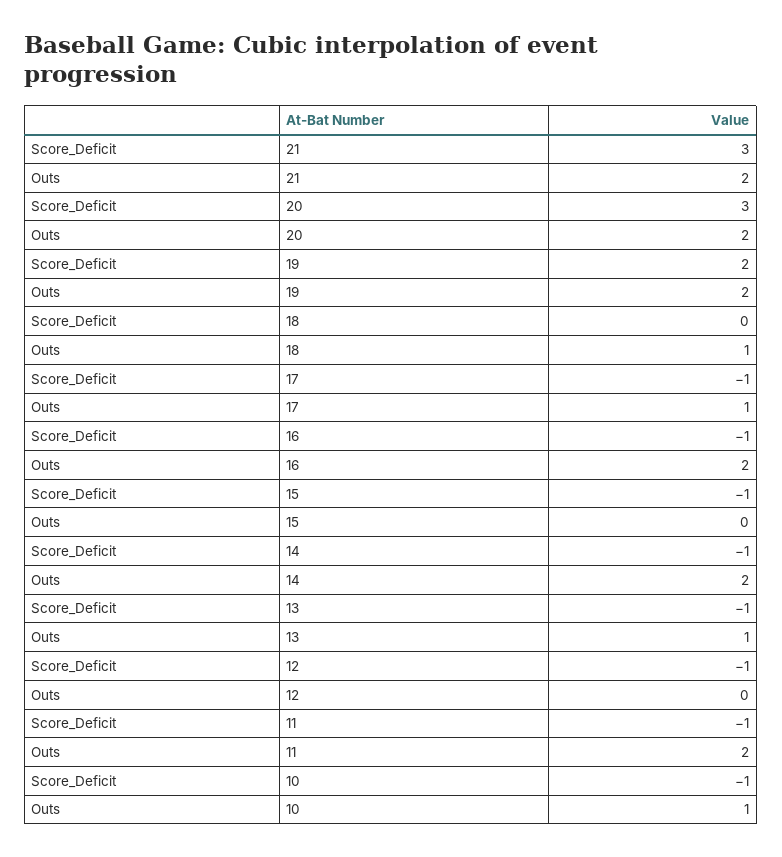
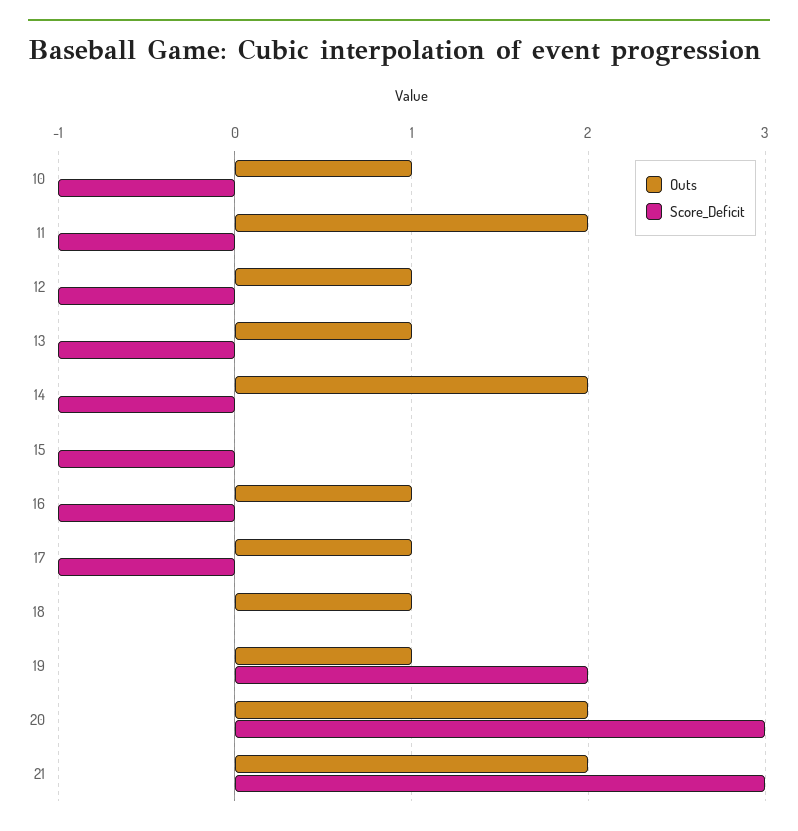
Outs, 19: 2 -> 1
Outs, 16: 2 -> 1
Outs, 12: 0 -> 1

